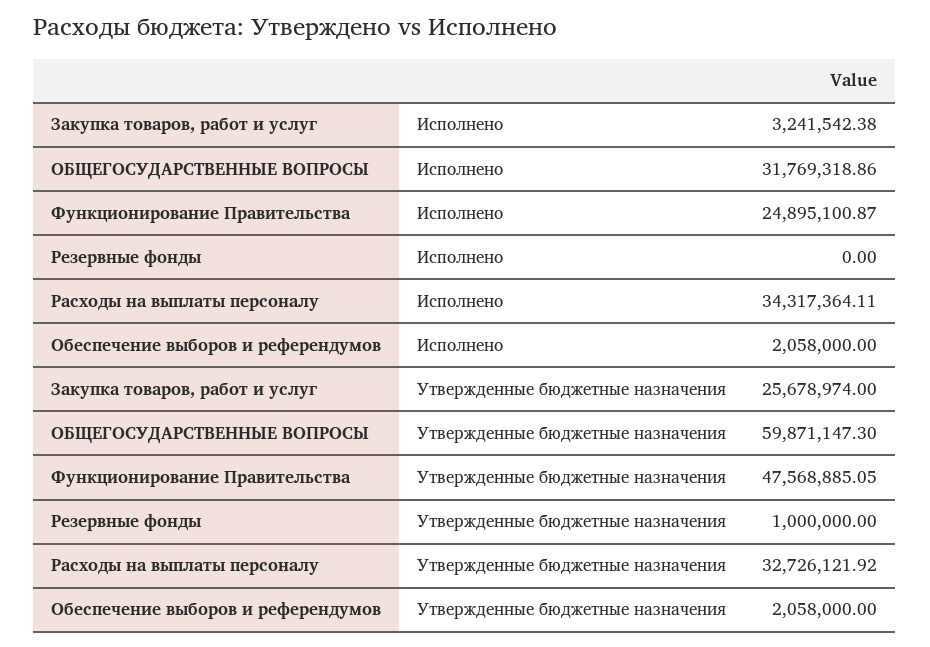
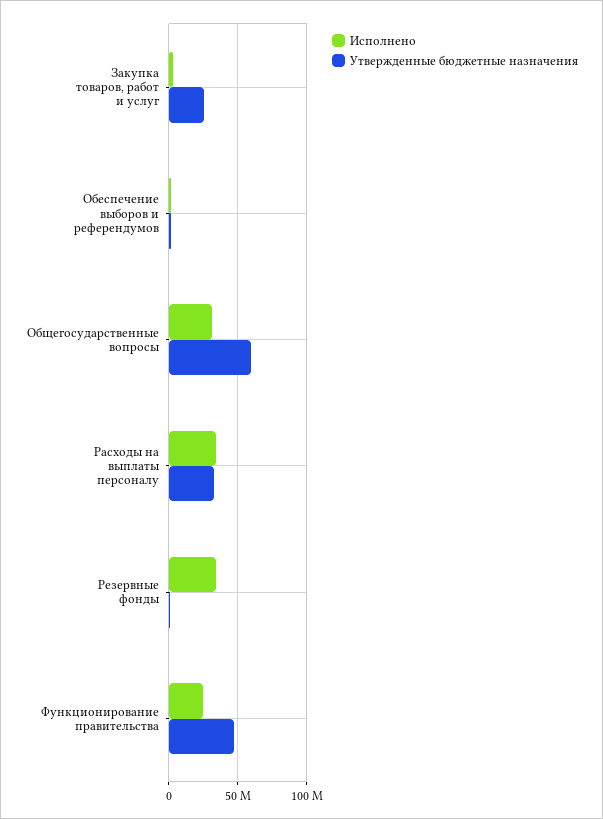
Исполнено, Резервные фонды: 0 -> 35000000

